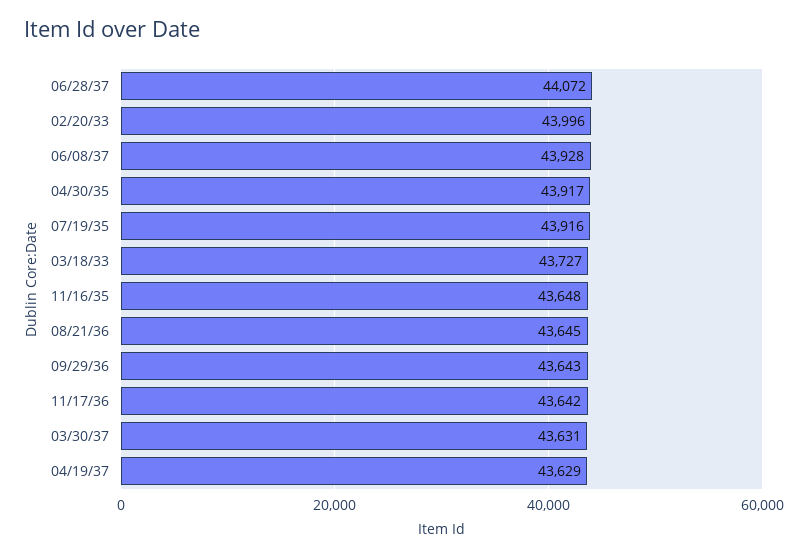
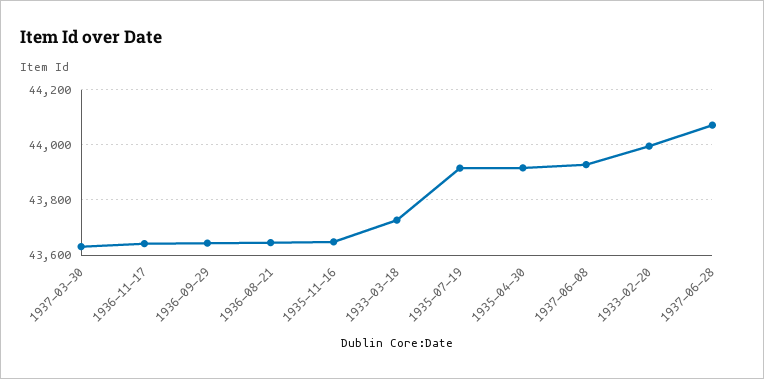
04/19/37: 43629 -> none

